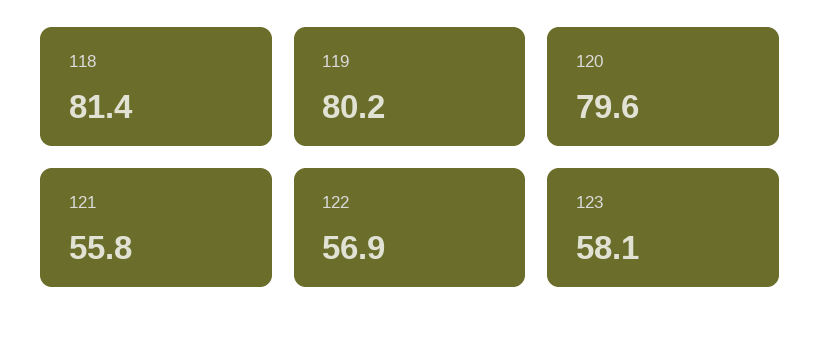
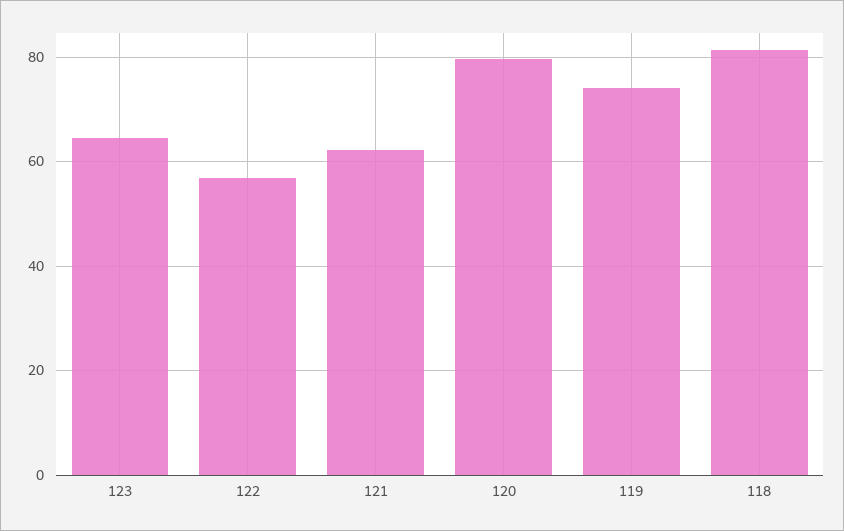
119: 80.2 -> 74
121: 55.8 -> 62
123: 58.1 -> 64

